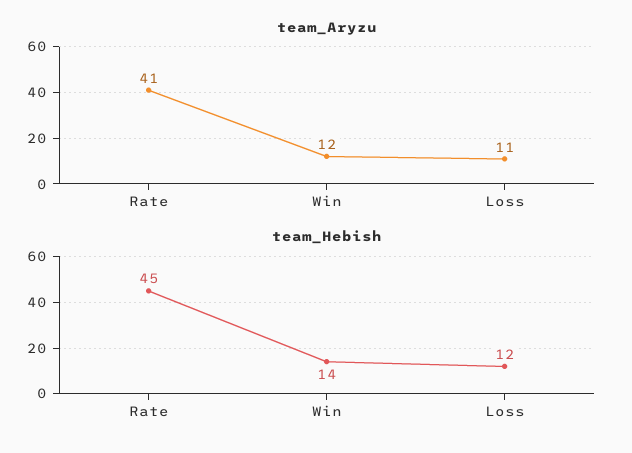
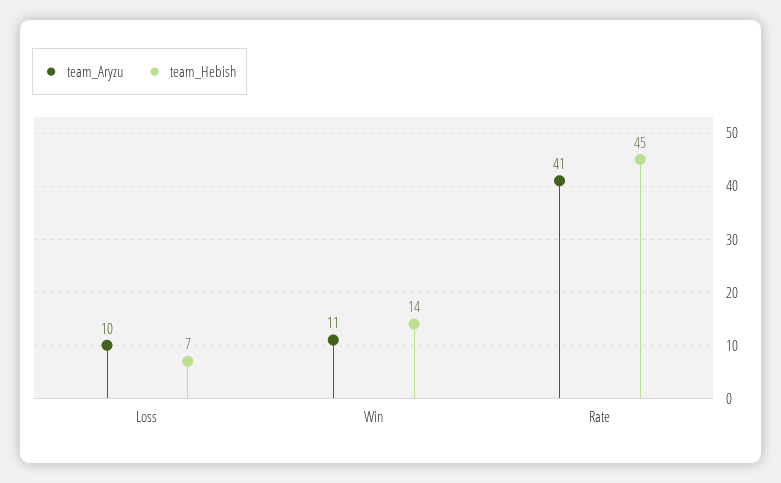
team_Aryzu, Win: 12 -> 11
team_Aryzu, Loss: 11 -> 10
team_Hebish, Loss: 12 -> 7

